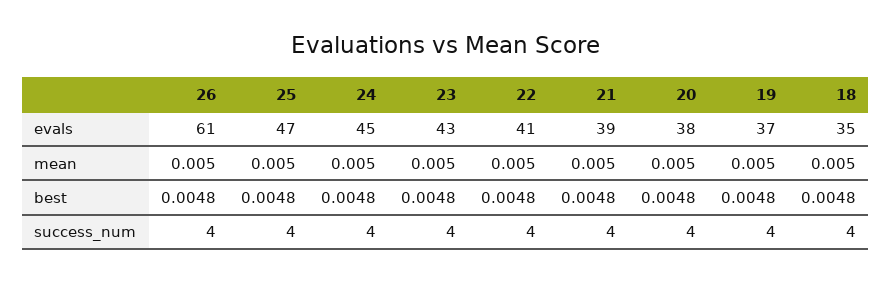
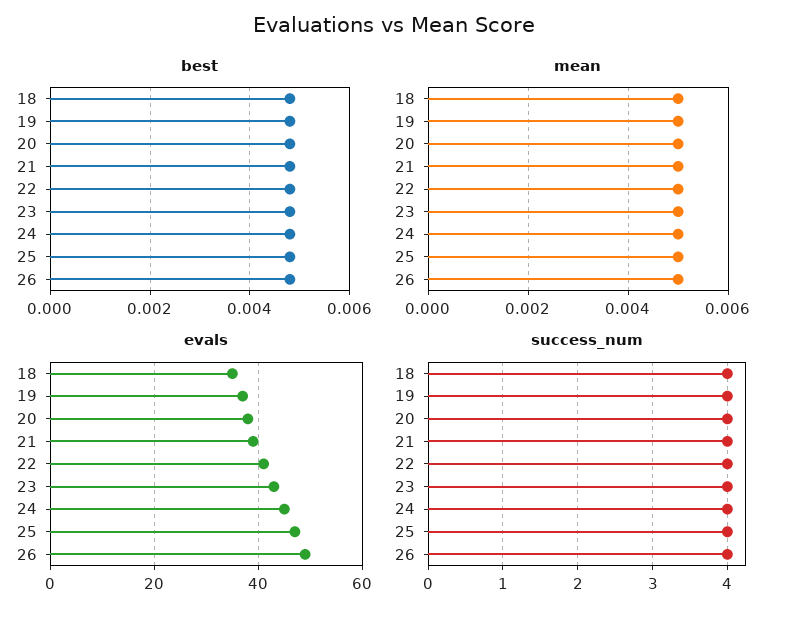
evals, 26: 61 -> 50

